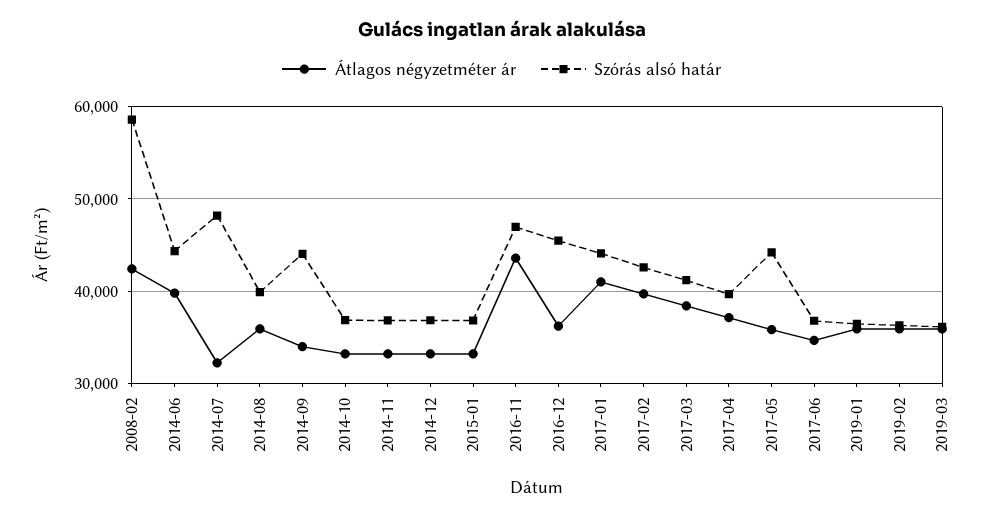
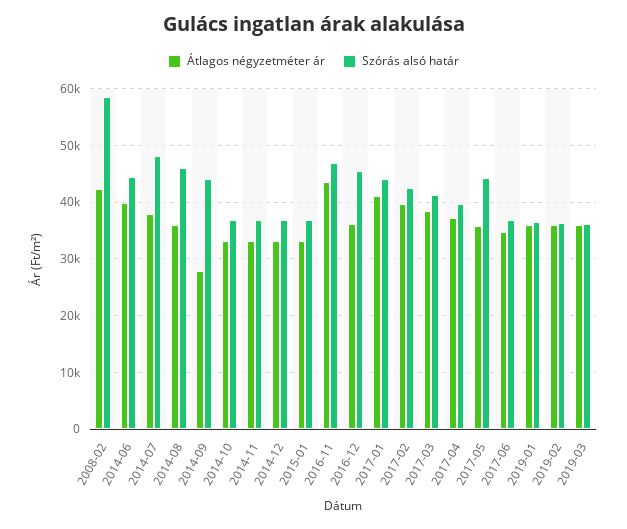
Átlagos négyzetméter ár, 2014-07: 32000 -> 38000
Szórás alsó határ, 2014-08: 40000 -> 46000
Átlagos négyzetméter ár, 2014-09: 34000 -> 28000

